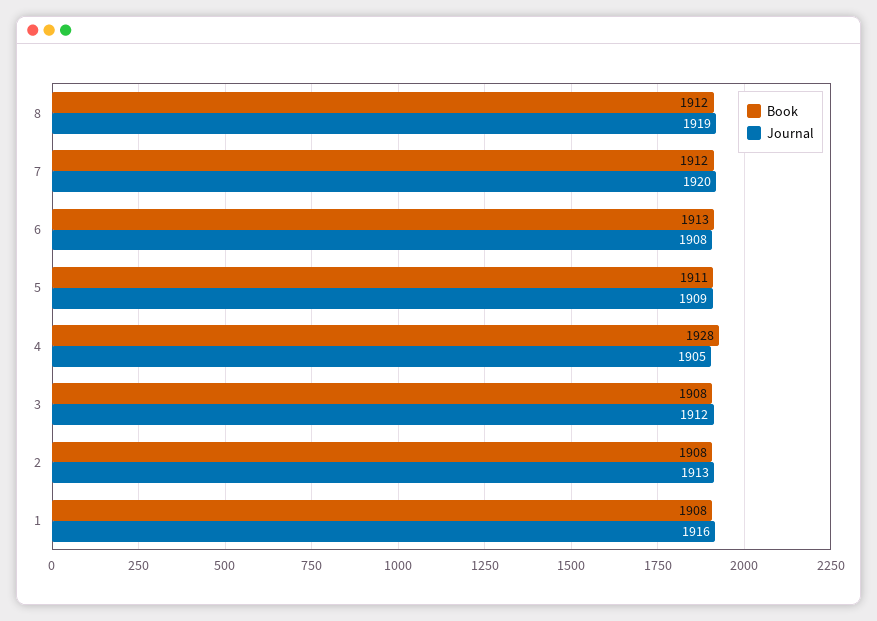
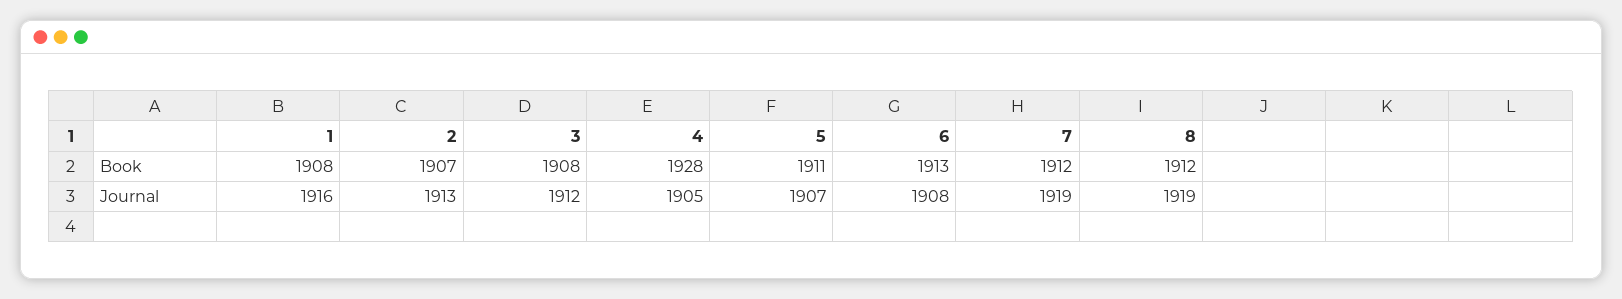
Journal, 7: 1920 -> 1919
Journal, 5: 1909 -> 1907
Book, 2: 1908 -> 1907

